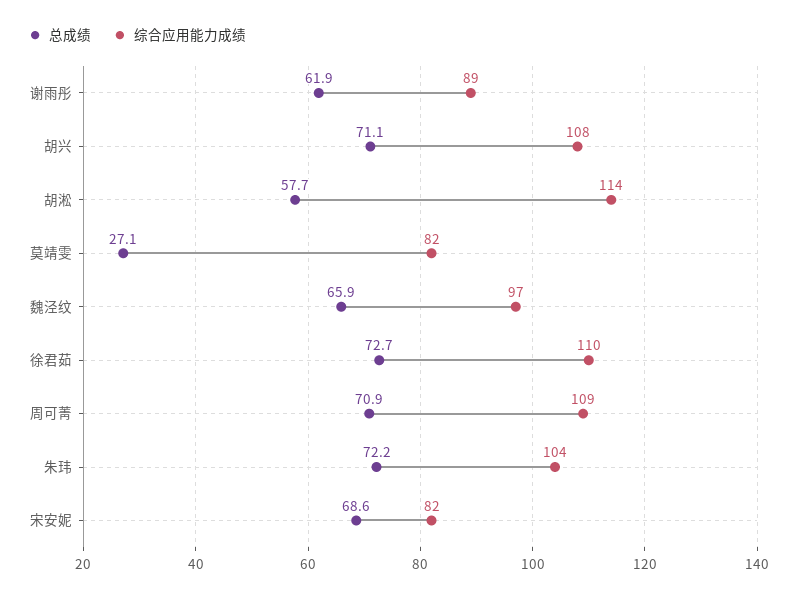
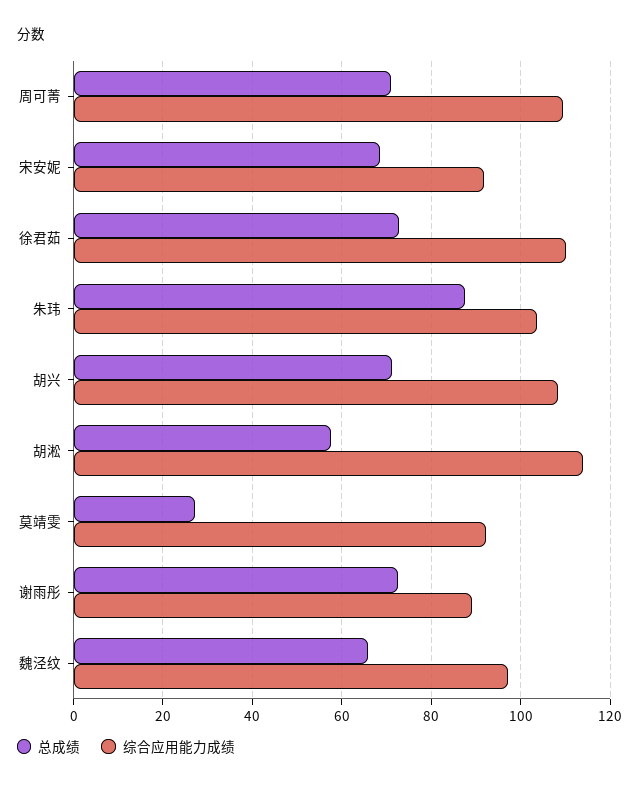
总成绩, 谢雨彤: 61.9 -> 72
综合应用能力成绩, 莫靖雯: 82 -> 92
总成绩, 朱玮: 72.2 -> 88
综合应用能力成绩, 宋安妮: 82 -> 92

